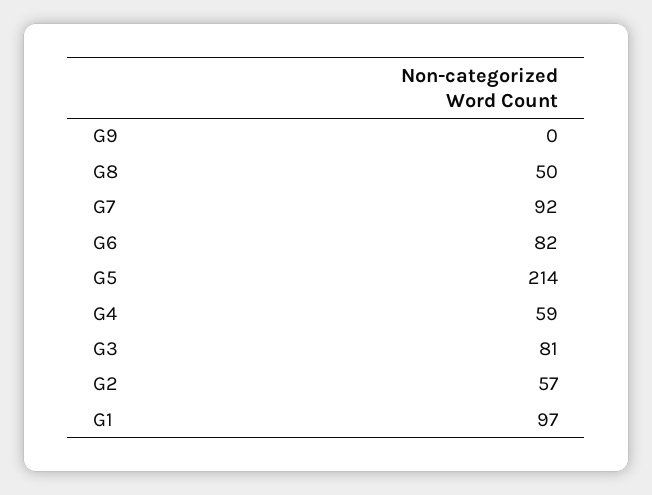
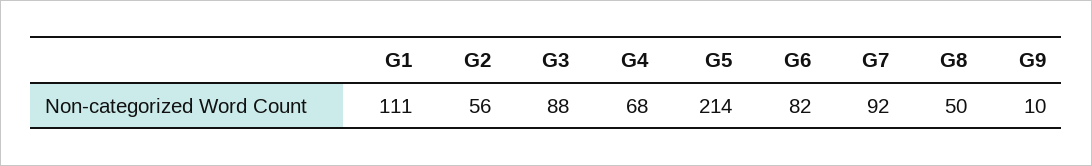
G9: 0 -> 10
G4: 59 -> 68
G3: 81 -> 88
G2: 57 -> 56
G1: 97 -> 111

